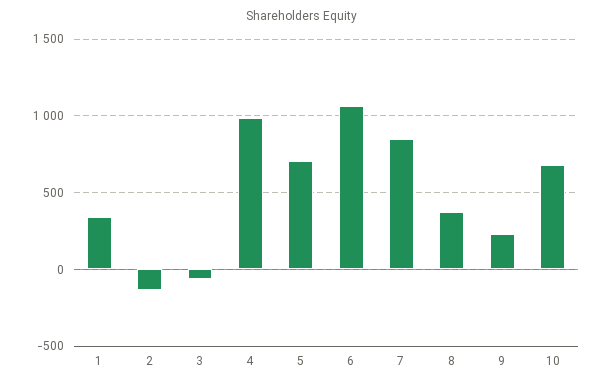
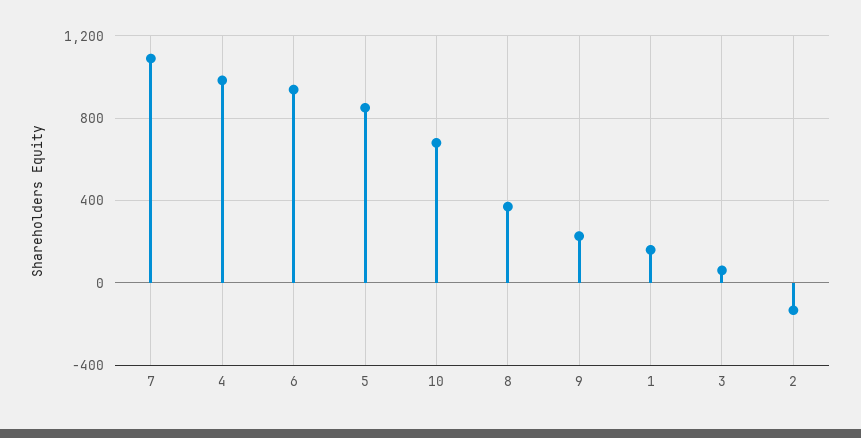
1: 350 -> 150
3: -50 -> 50
5: 700 -> 850
6: 1050 -> 950
7: 850 -> 1100

